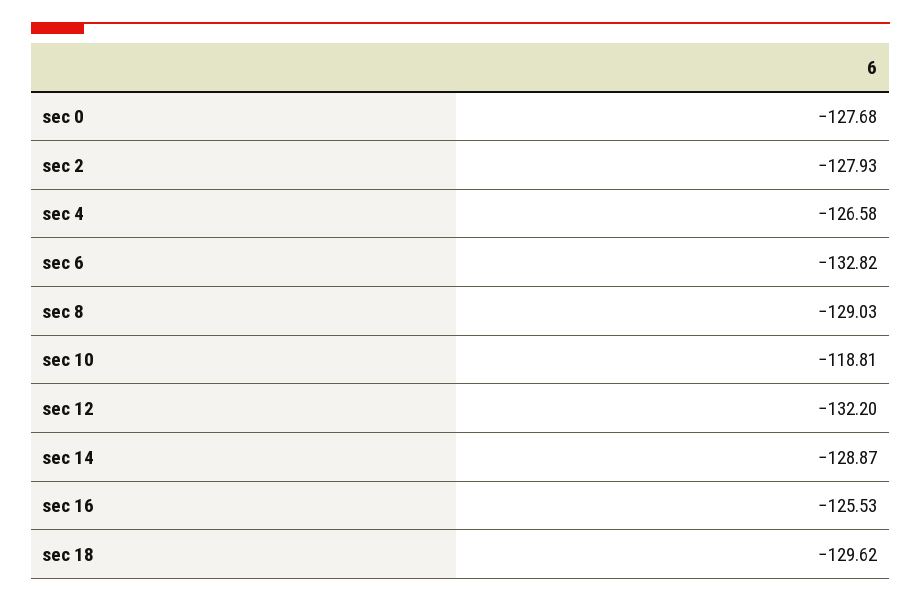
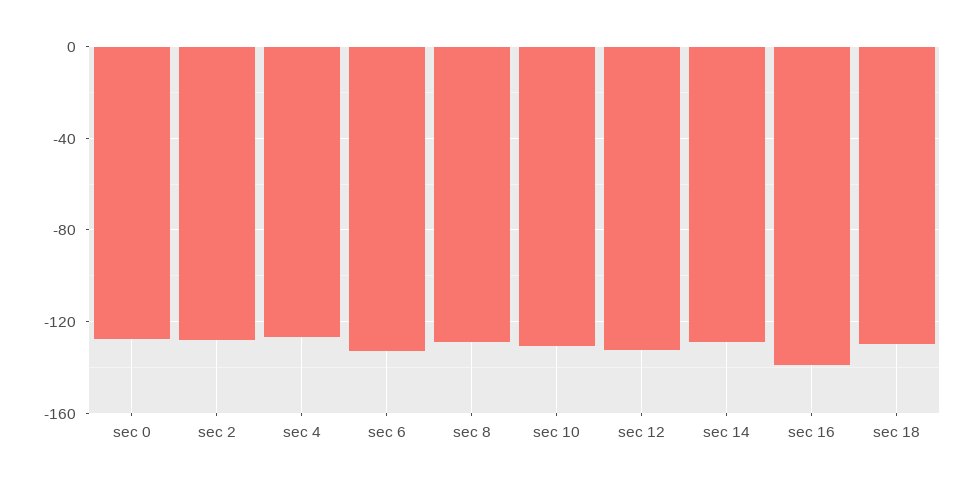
sec 10: -118.81 -> -130
sec 16: -125.53 -> -140

